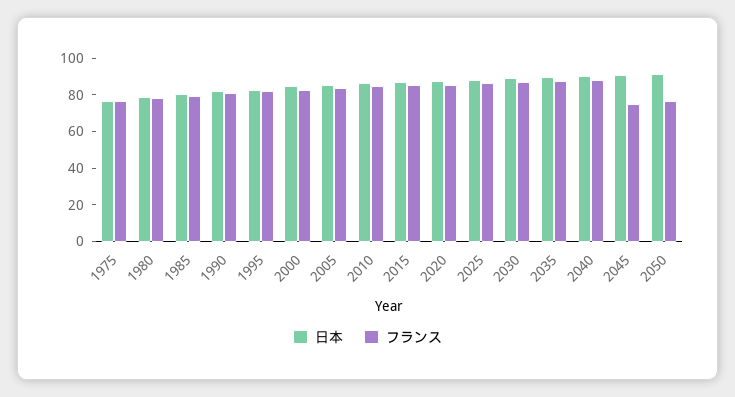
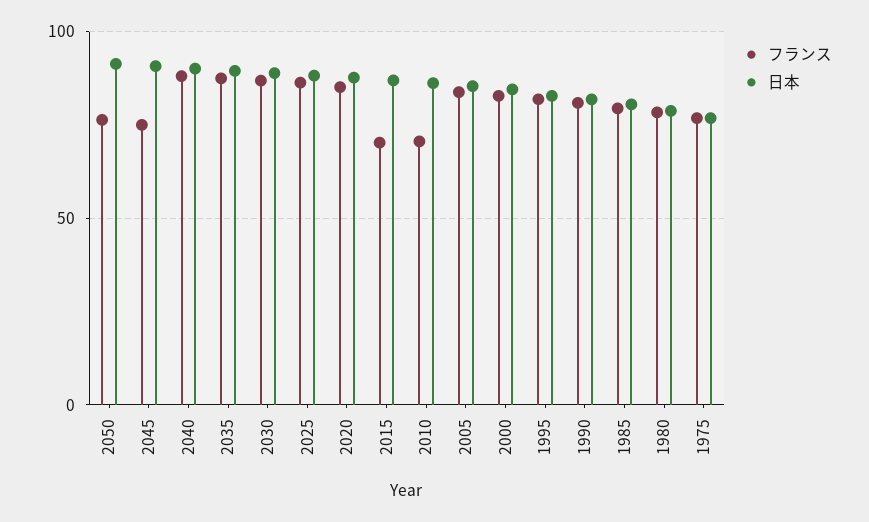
フランス, 2010: 85 -> 70
フランス, 2015: 85 -> 70

